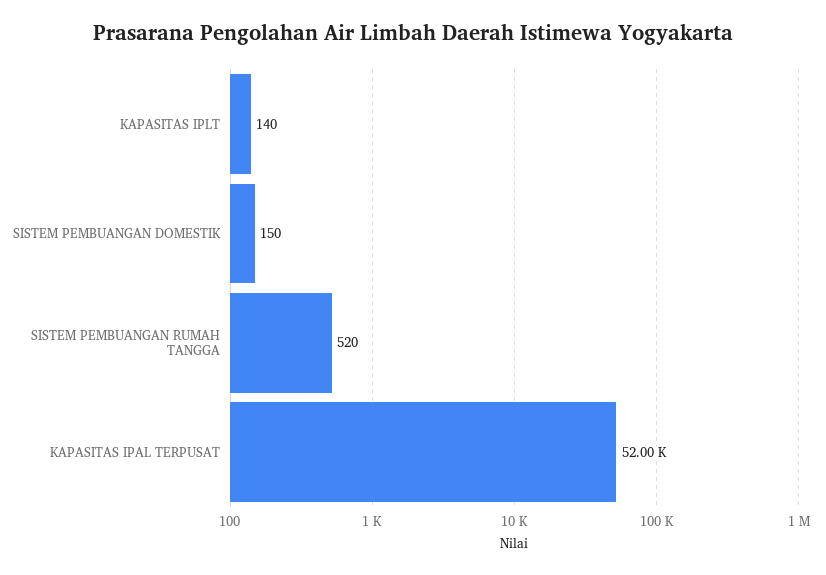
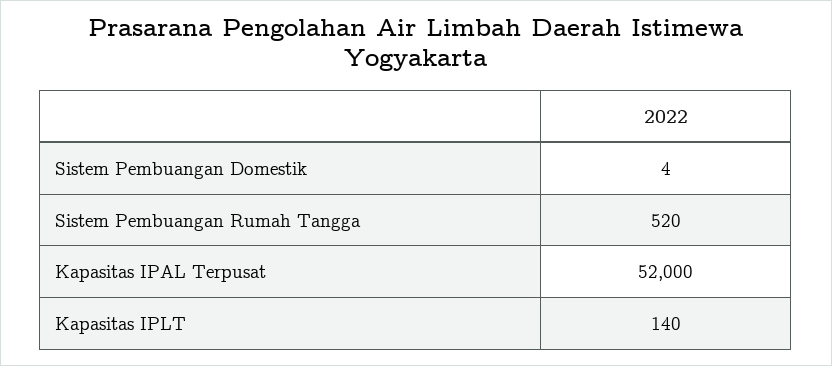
SISTEM PEMBUANGAN DOMESTIK: 150 -> 4

